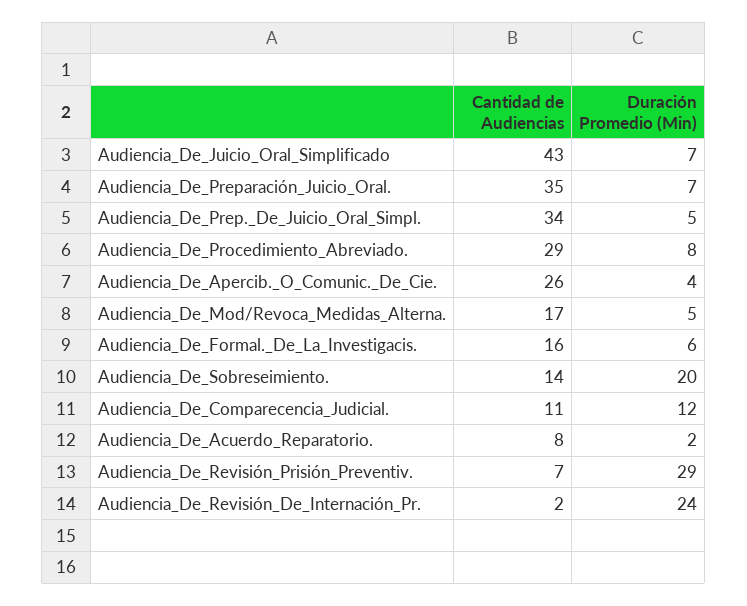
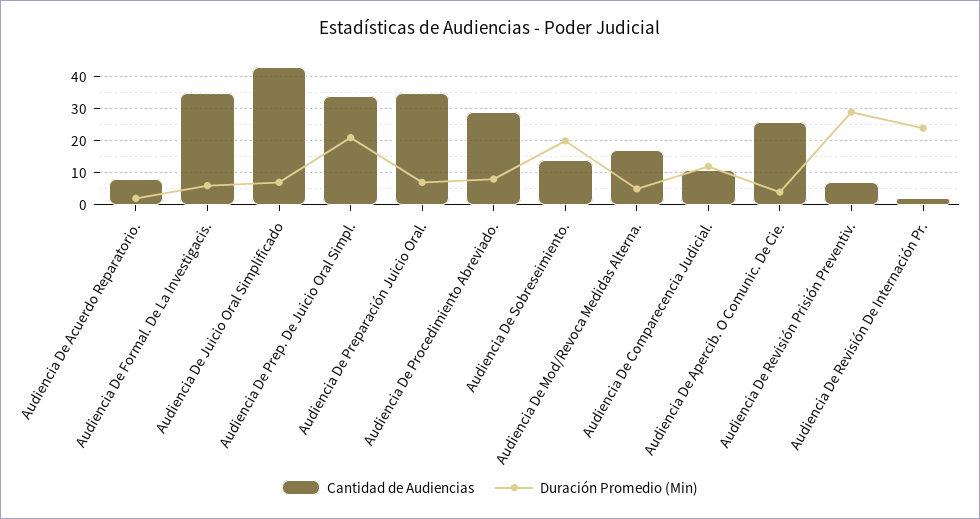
Duración Promedio (Min), Audiencia_De_Prep._De_Juicio_Oral_Simpl.: 5 -> 20
Cantidad de Audiencias, Audiencia_De_Formal._De_La_Investigacis.: 16 -> 35

